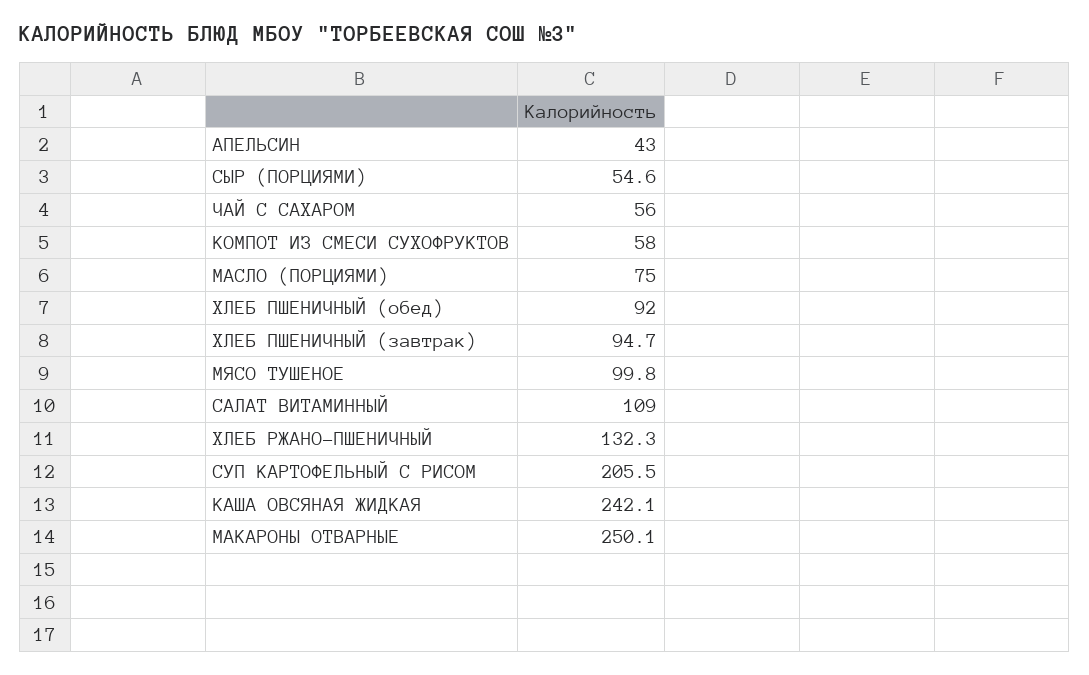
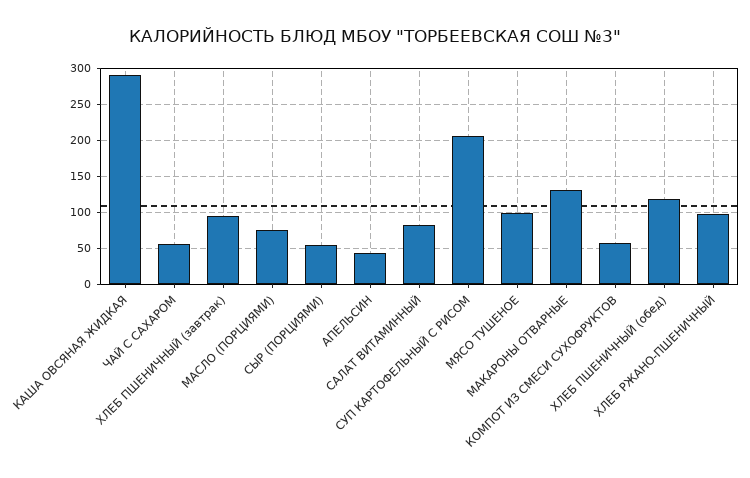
ХЛЕБ ПШЕНИЧНЫЙ (обед): 92 -> 120
САЛАТ ВИТАМИННЫЙ: 109 -> 80
ХЛЕБ РЖАНО-ПШЕНИЧНЫЙ: 132.3 -> 100
КАША ОВСЯНАЯ ЖИДКАЯ: 242.1 -> 290
МАКАРОНЫ ОТВАРНЫЕ: 250.1 -> 130

